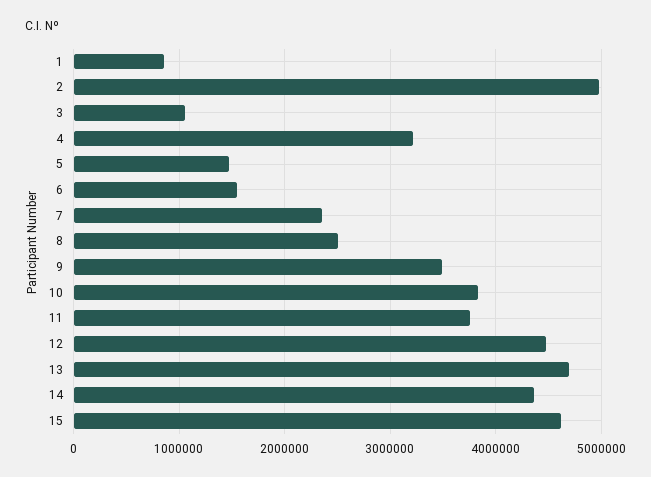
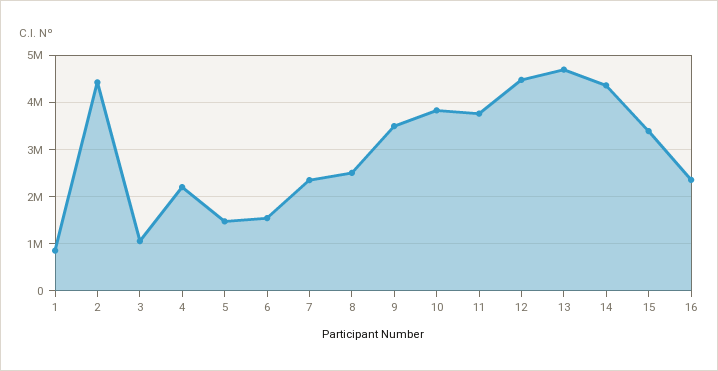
2: 5000000 -> 4400000
4: 3200000 -> 2200000
15: 4600000 -> 3400000
16: none -> 2400000

